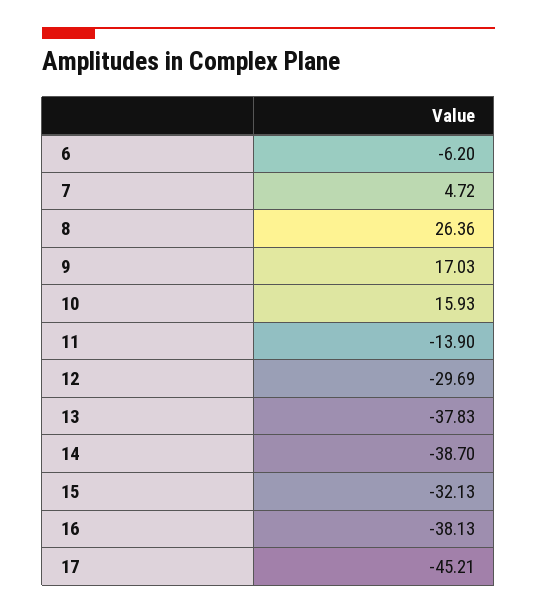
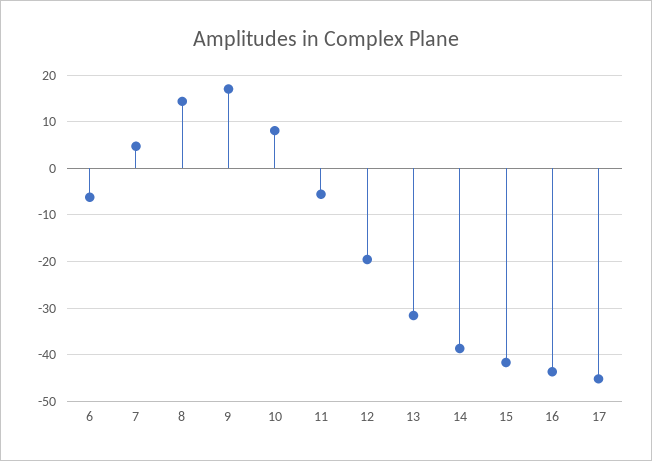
8: 26.36 -> 14
10: 15.93 -> 8
11: -13.9 -> -6
12: -29.69 -> -20
13: -37.83 -> -32
15: -32.13 -> -42
16: -38.13 -> -44

